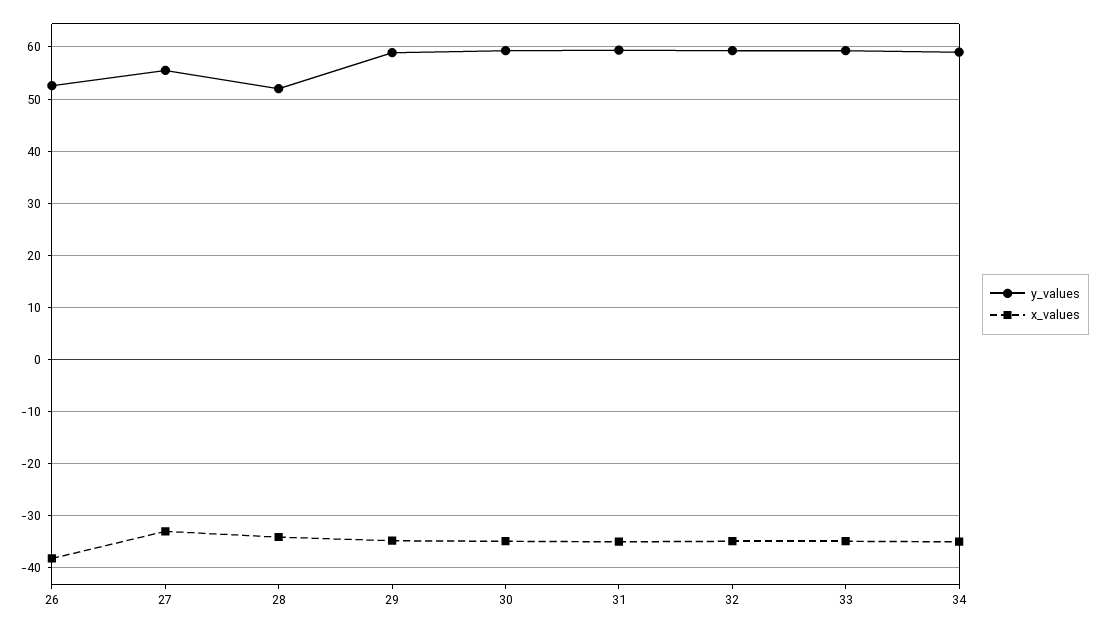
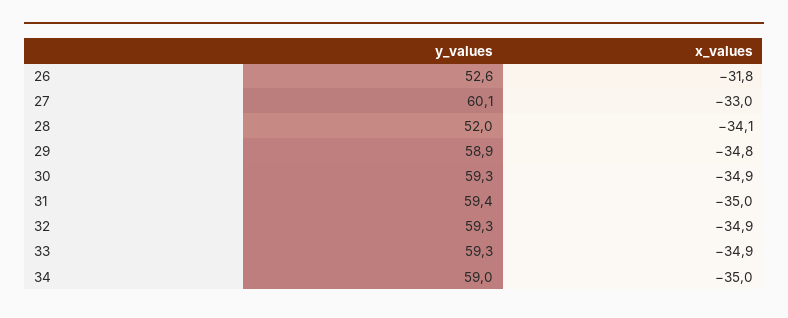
x_values, 26: -38 -> -31.8
y_values, 27: 56 -> 60.1

